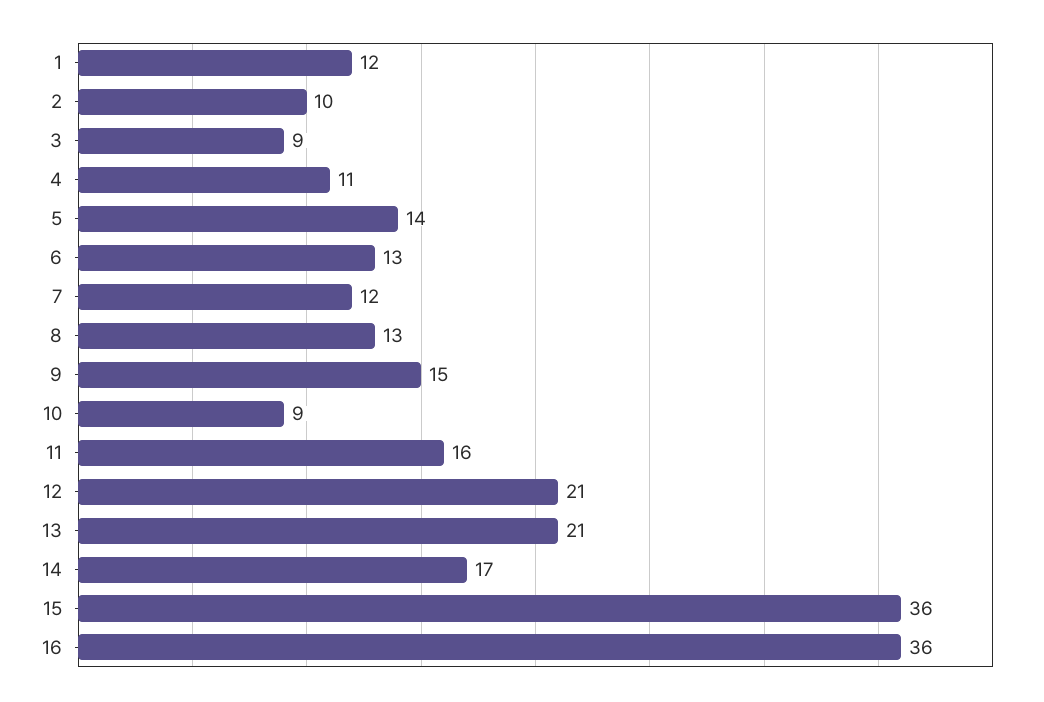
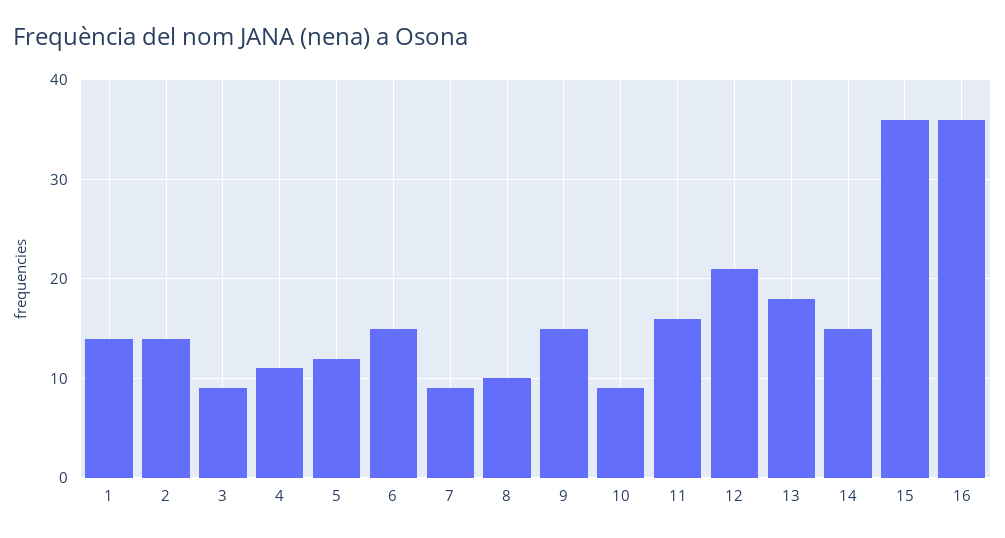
1: 12 -> 14
2: 10 -> 14
5: 14 -> 12
6: 13 -> 15
7: 12 -> 9
8: 13 -> 10
13: 21 -> 18
14: 17 -> 15

